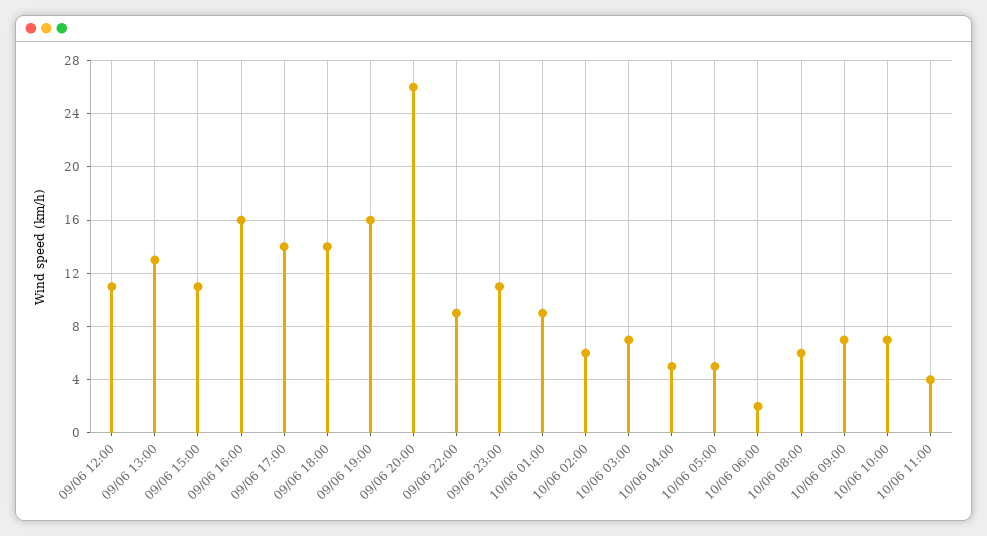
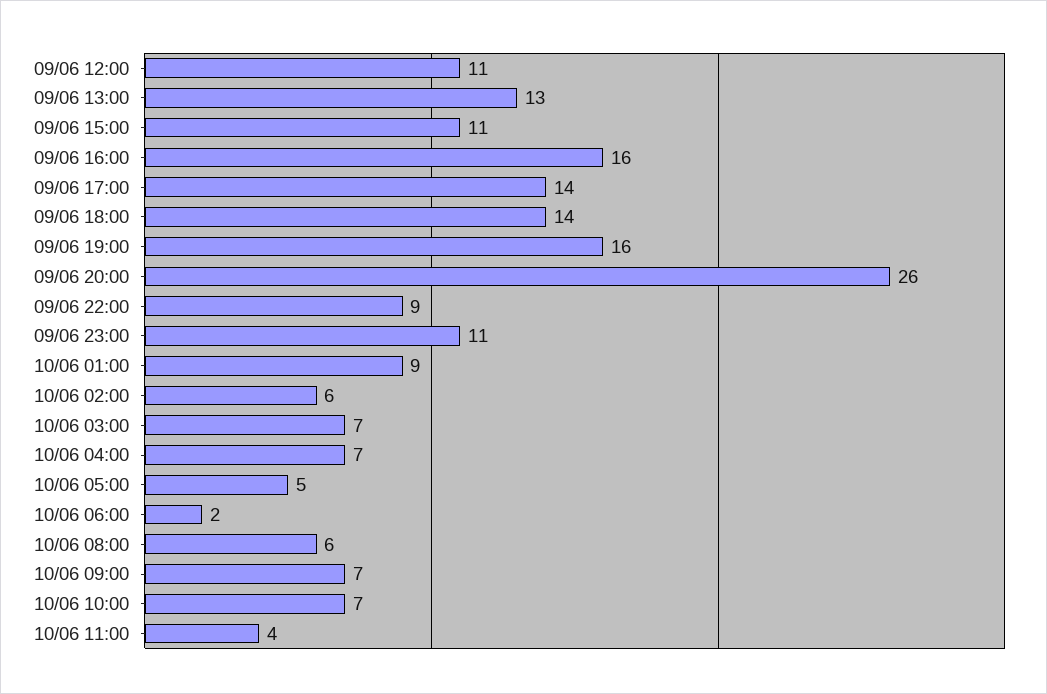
10/06 04:00: 5 -> 7

